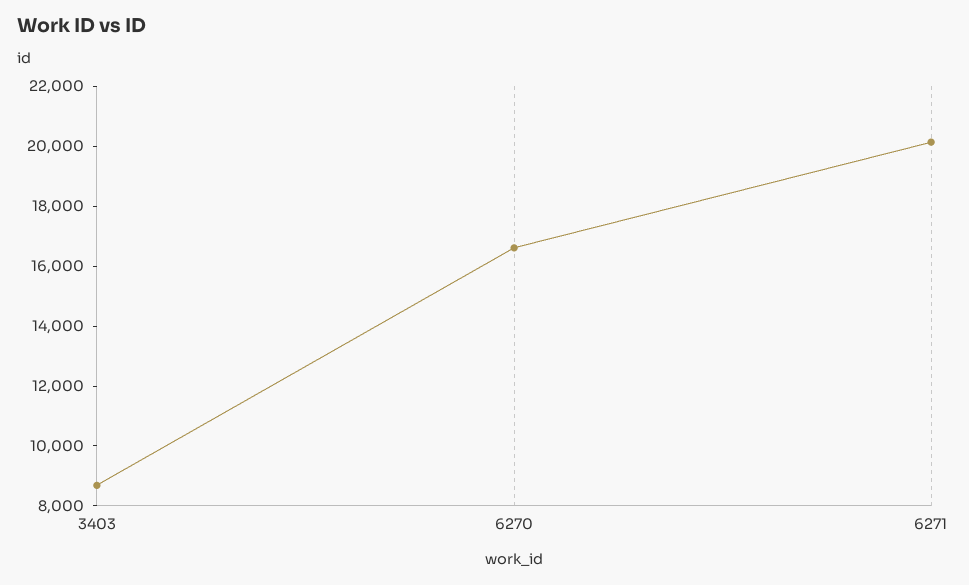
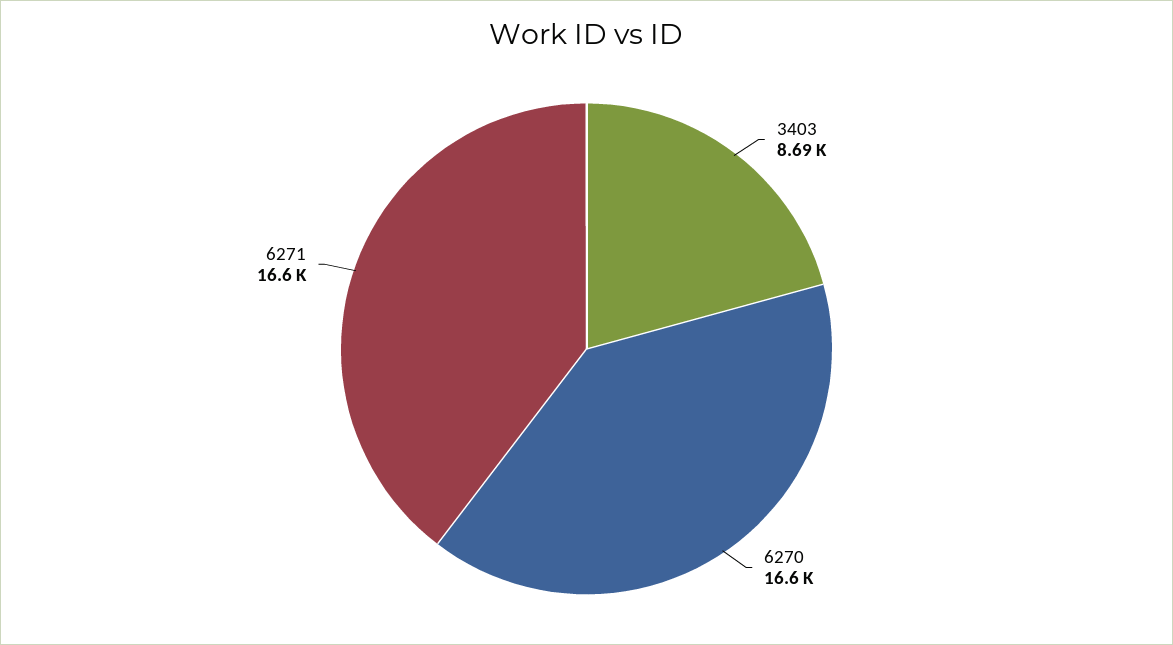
6271: 20000 -> 16600

